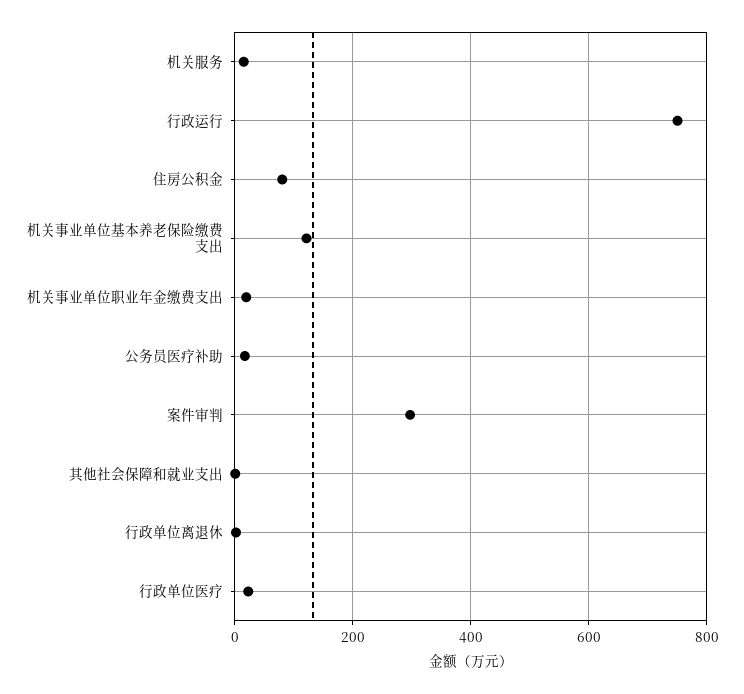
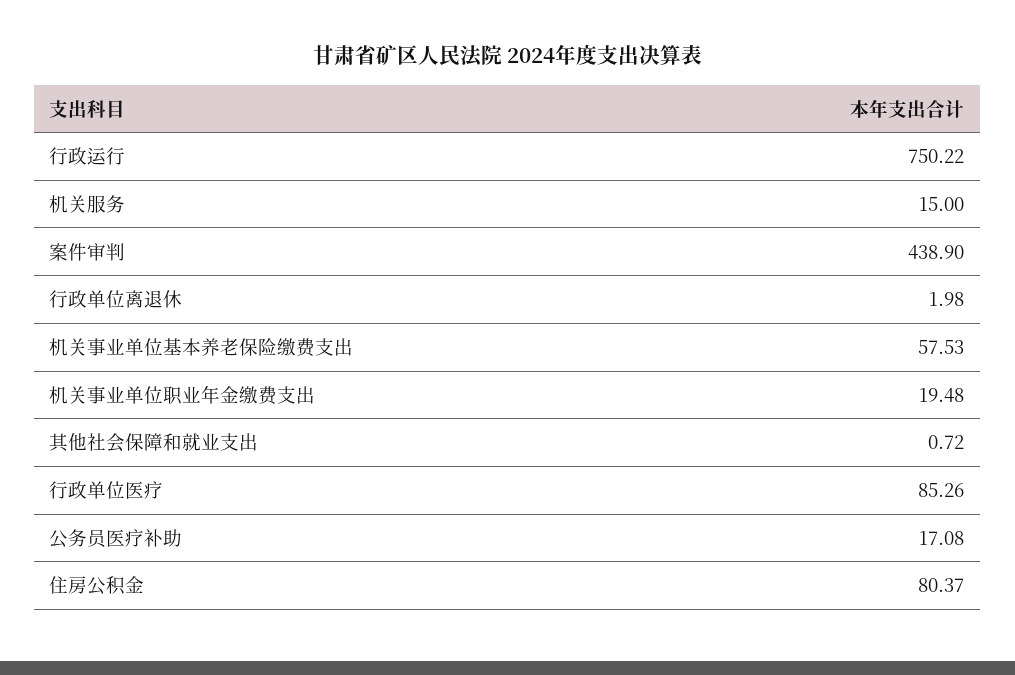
机关事业单位基本养老保险缴费支出: 120 -> 57.53
案件审判: 300 -> 438.9
行政单位医疗: 20 -> 85.26

